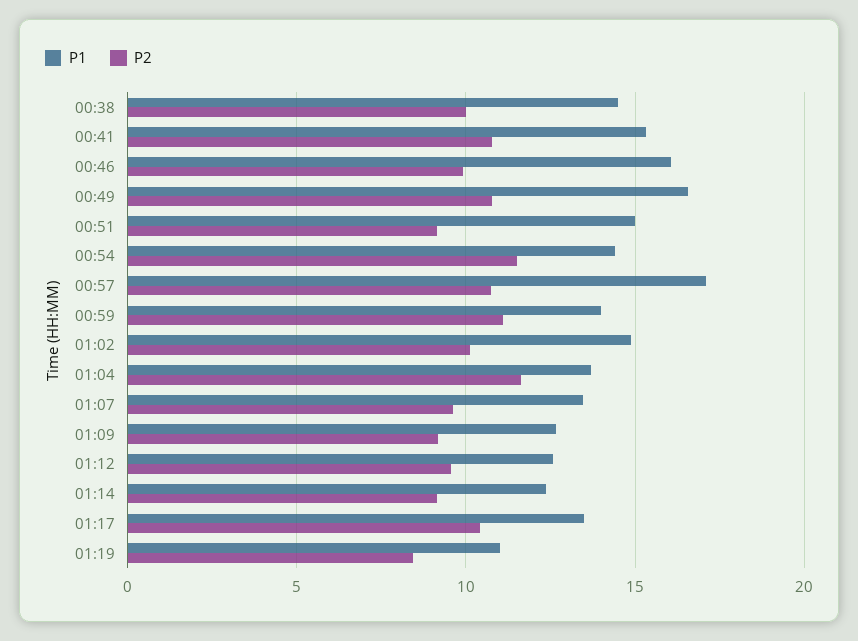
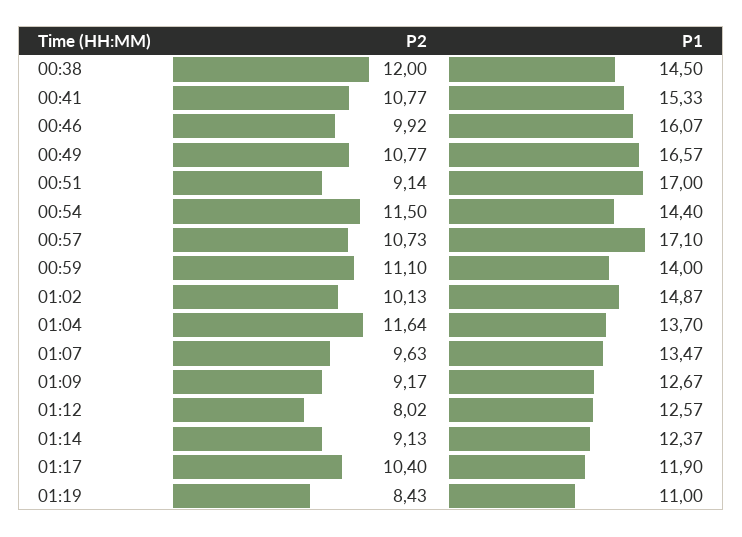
P2, 00:38: 10 -> 12
P1, 00:51: 15 -> 17
P2, 01:12: 9.5 -> 8.02
P1, 01:17: 13.5 -> 11.9

